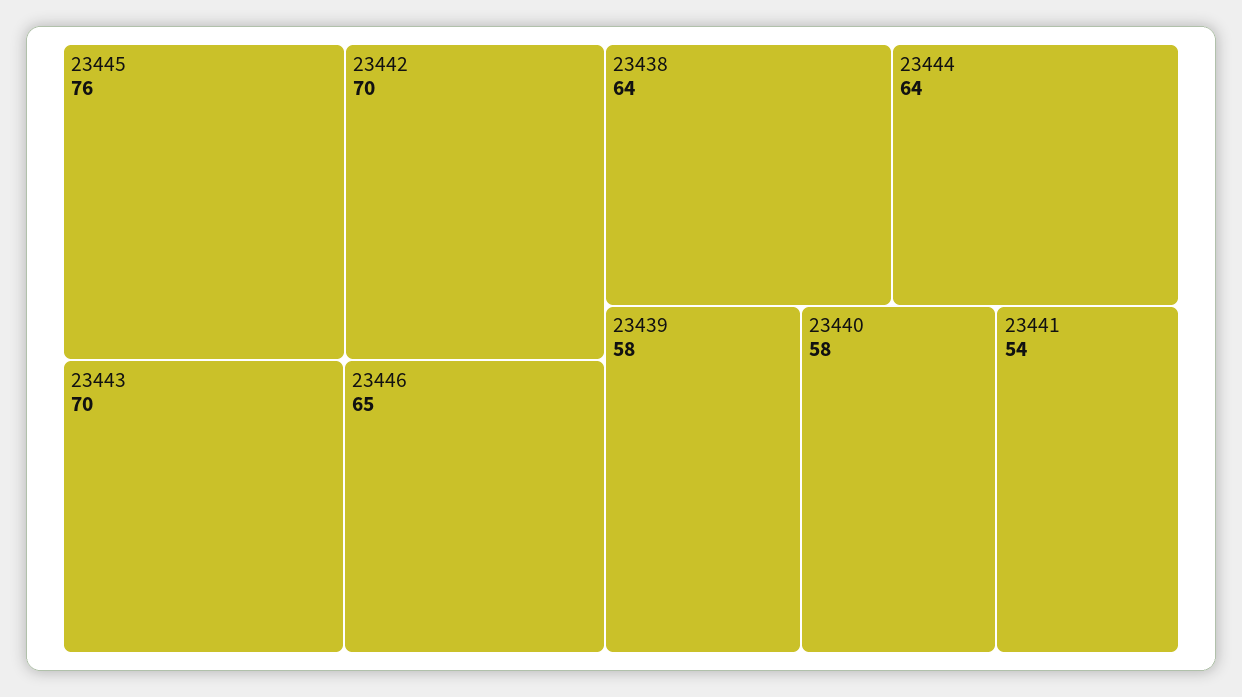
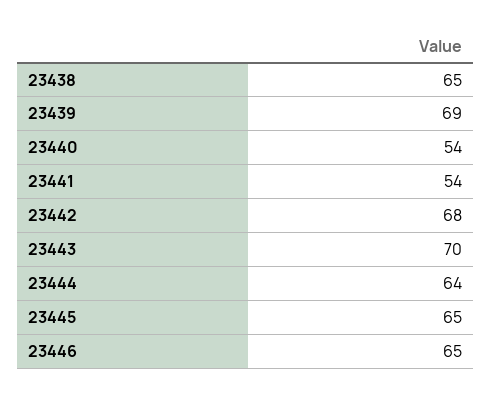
23445: 76 -> 65
23442: 70 -> 68
23438: 64 -> 65
23439: 58 -> 69
23440: 58 -> 54

